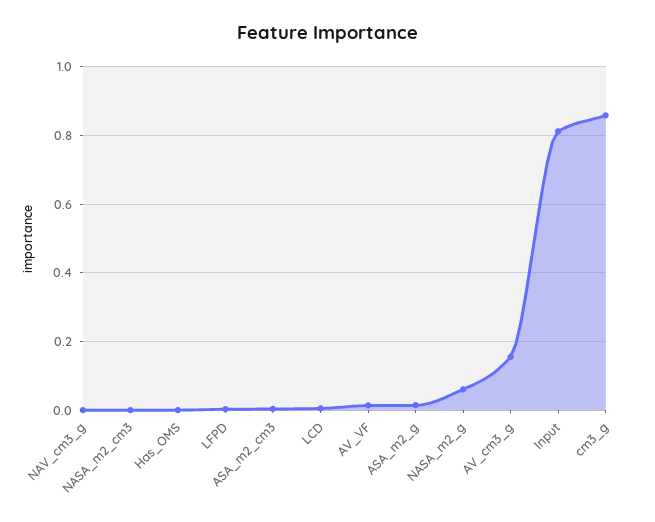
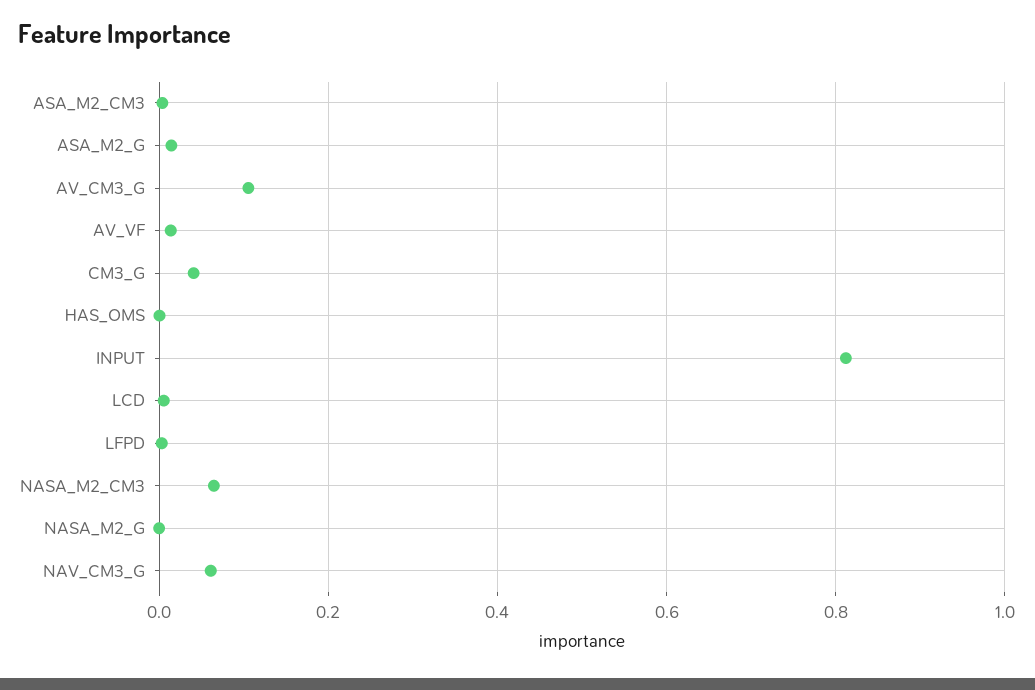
NAV_cm3_g: 0 -> 0.06
NASA_m2_cm3: 0 -> 0.06
NASA_m2_g: 0.06 -> 0
AV_cm3_g: 0.16 -> 0.1
cm3_g: 0.86 -> 0.04

